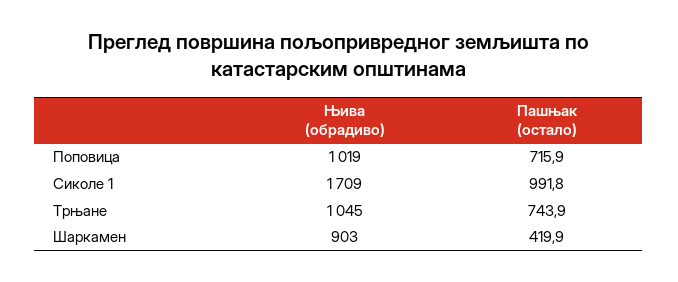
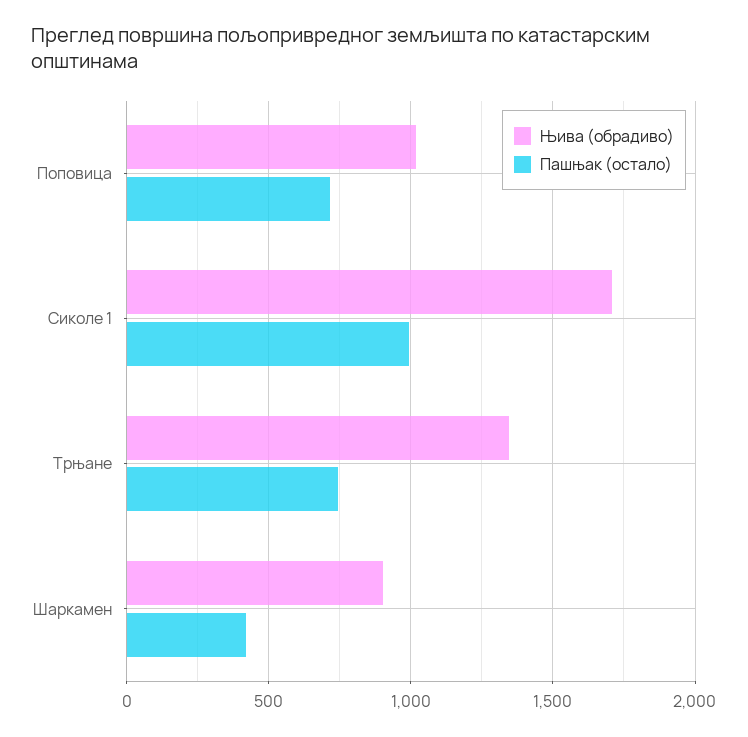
Њива (обрадиво), Трњане: 1045 -> 1350

